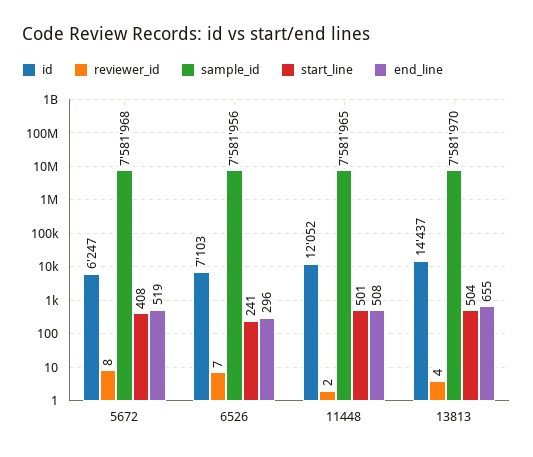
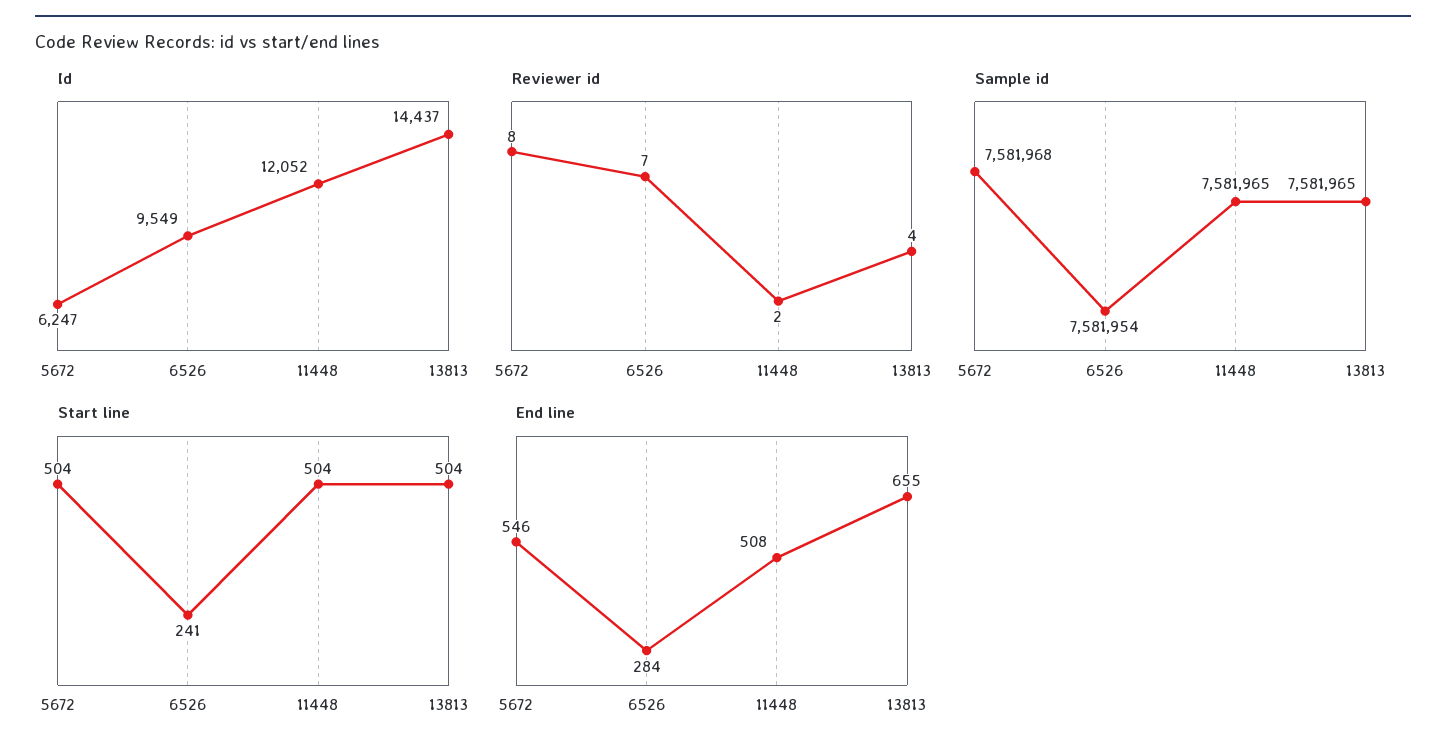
start_line, 5672: 408 -> 504
end_line, 5672: 519 -> 546
id, 6526: 7103 -> 9549
sample_id, 6526: 7581956 -> 7581954
end_line, 6526: 296 -> 284
start_line, 11448: 501 -> 504
sample_id, 13813: 7581970 -> 7581965

